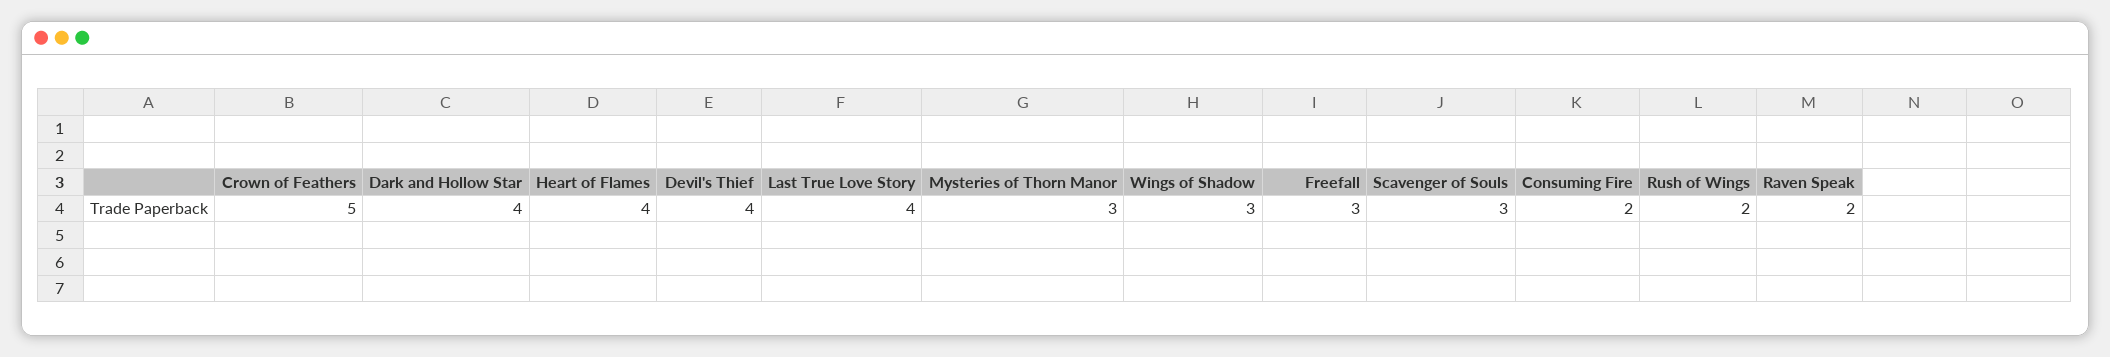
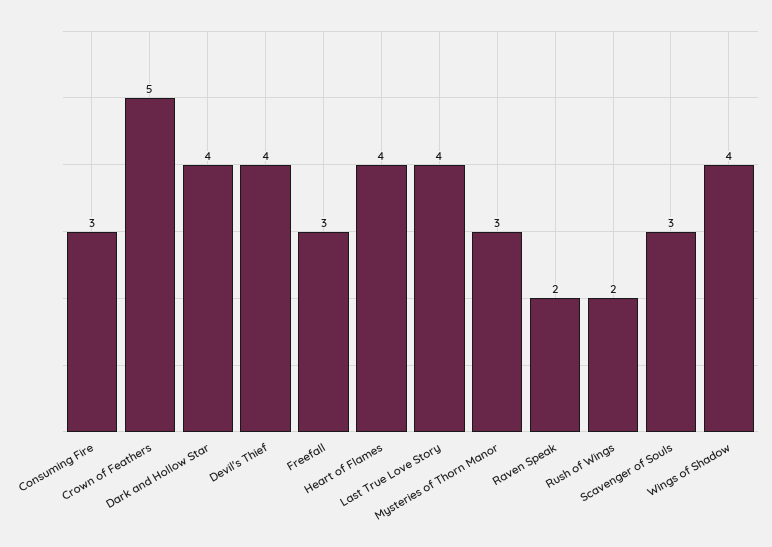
Wings of Shadow: 3 -> 4
Consuming Fire: 2 -> 3

